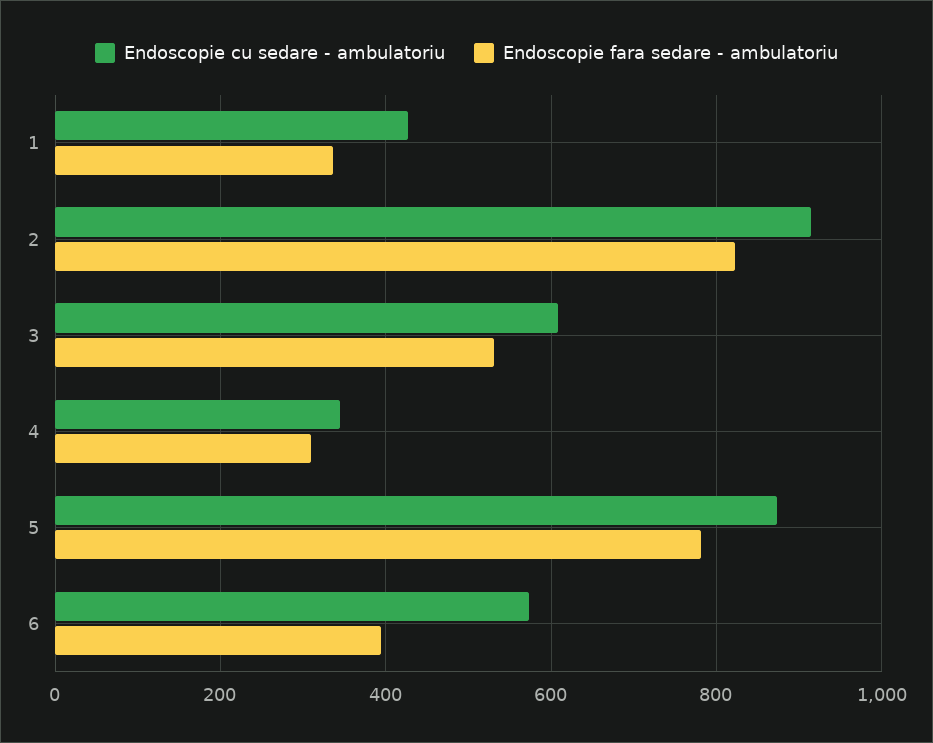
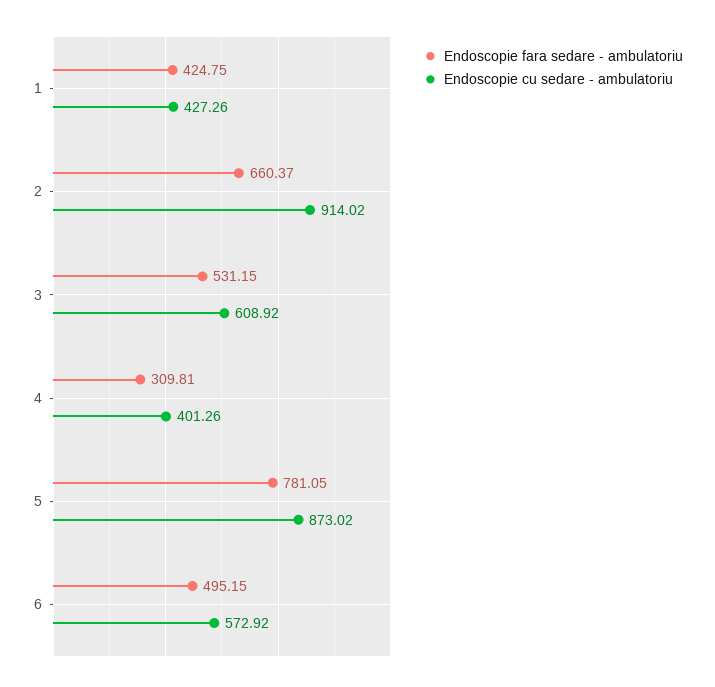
Endoscopie fara sedare - ambulatoriu, 1: 340 -> 424.75
Endoscopie fara sedare - ambulatoriu, 2: 820 -> 660.37
Endoscopie cu sedare - ambulatoriu, 4: 340 -> 401.26
Endoscopie fara sedare - ambulatoriu, 6: 400 -> 495.15

